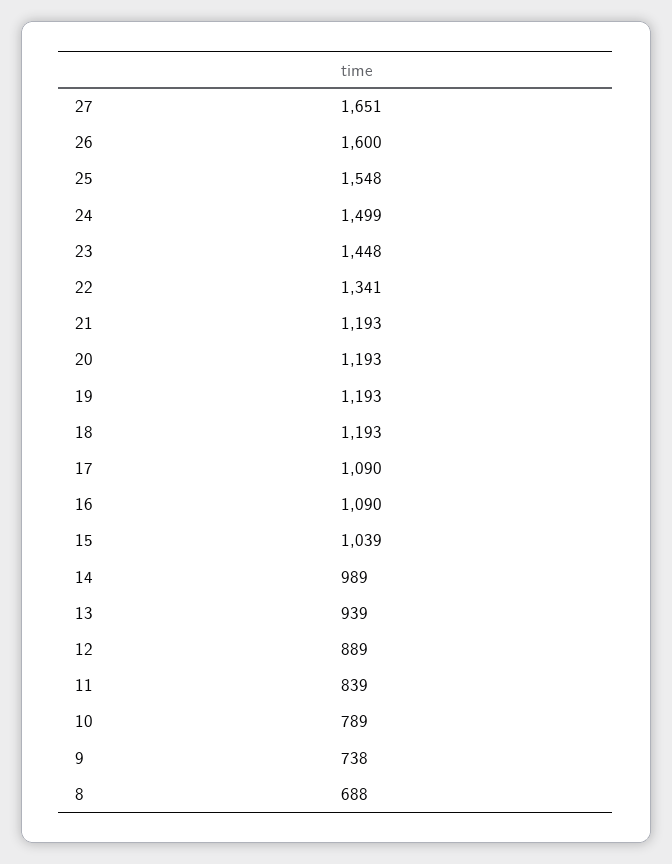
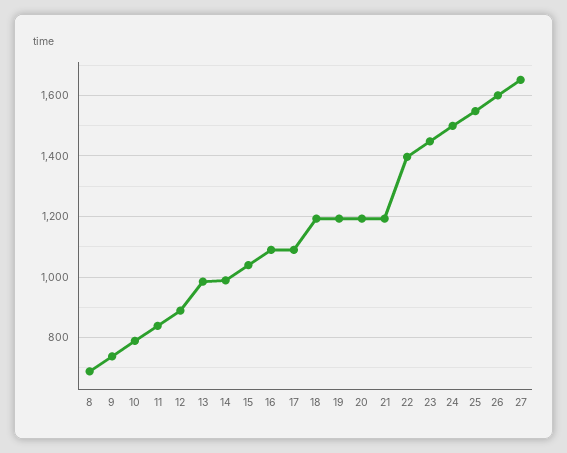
22: 1341 -> 1400
13: 939 -> 980

